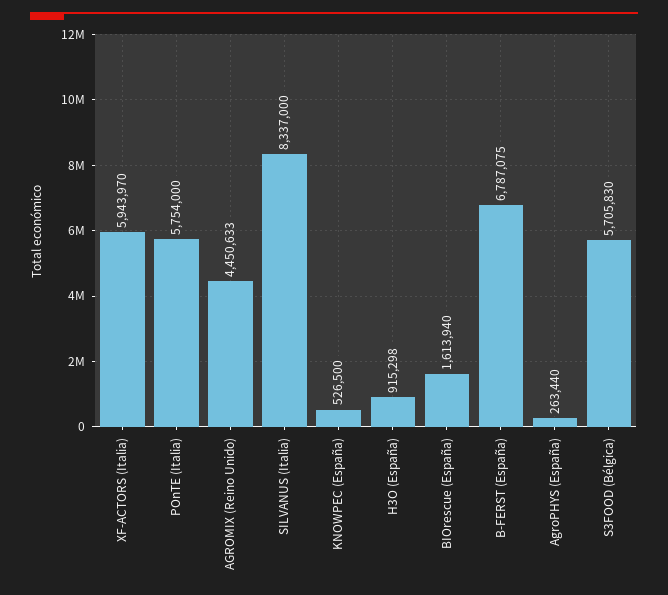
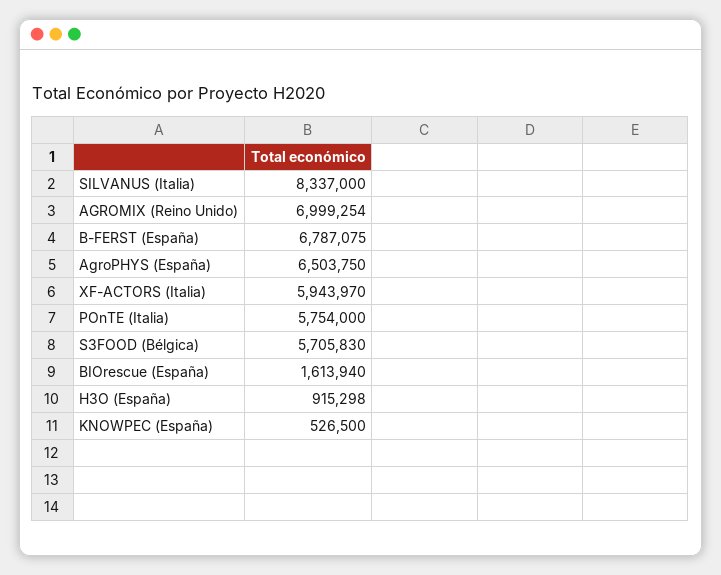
AGROMIX (Reino Unido): 4450633 -> 6999254
AgroPHYS (España): 263440 -> 6503750

